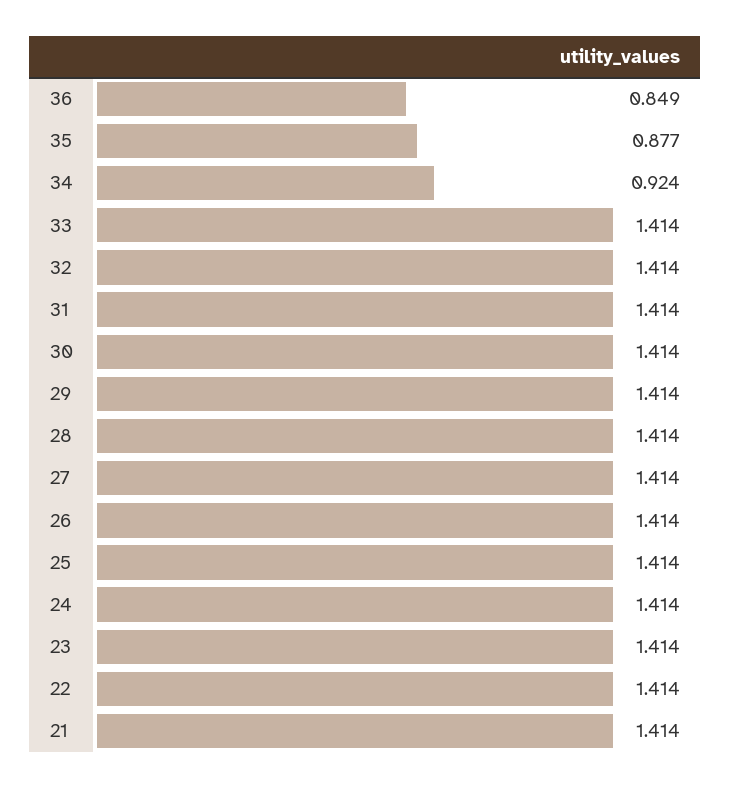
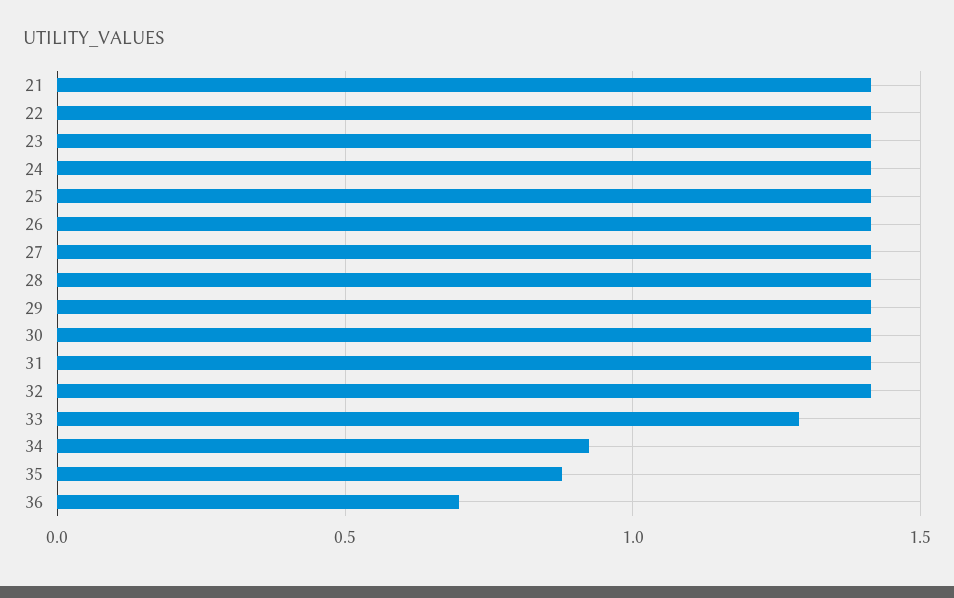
36: 0.849 -> 0.7
33: 1.414 -> 1.3

